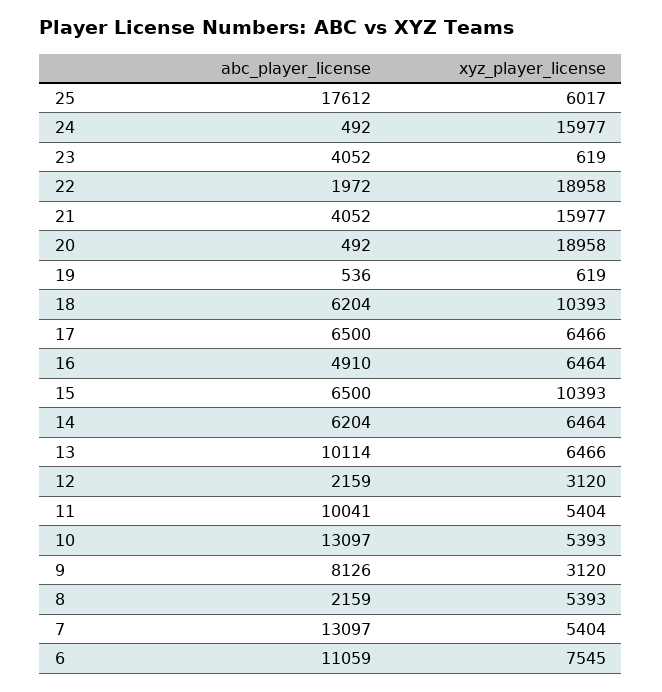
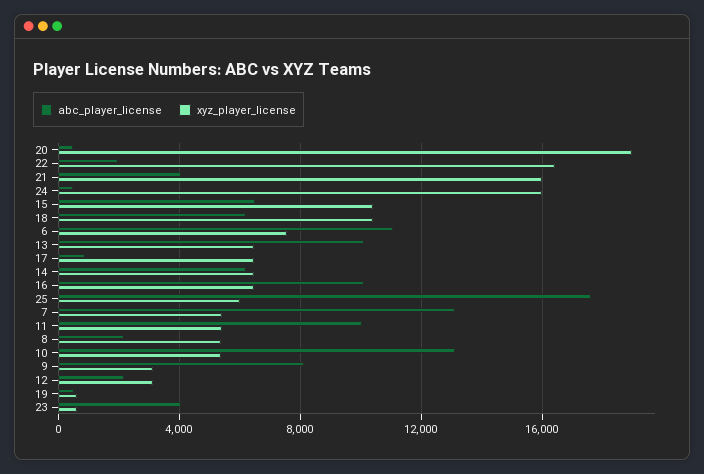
xyz_player_license, 22: 18958 -> 16500
abc_player_license, 17: 6500 -> 1000
abc_player_license, 16: 4910 -> 10000

